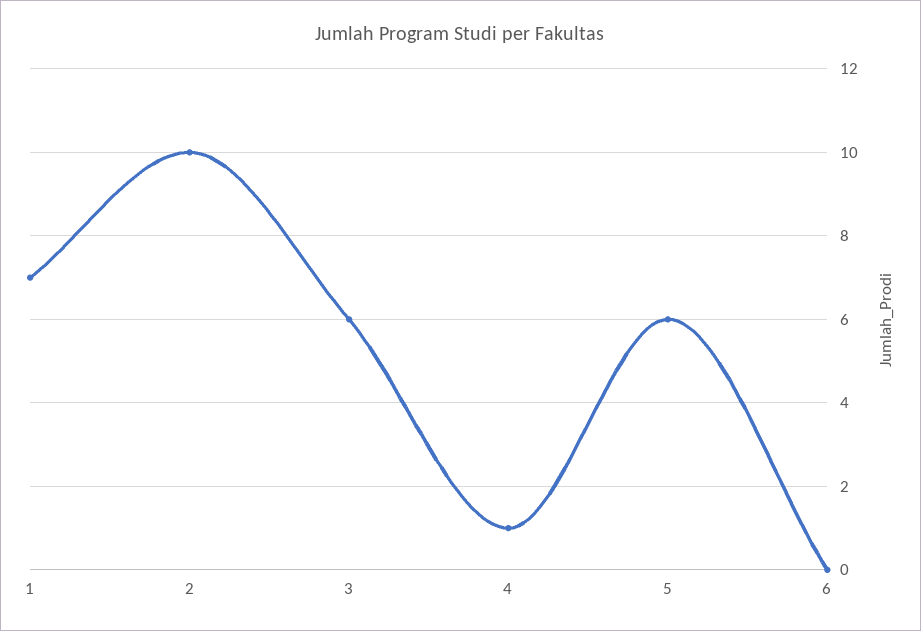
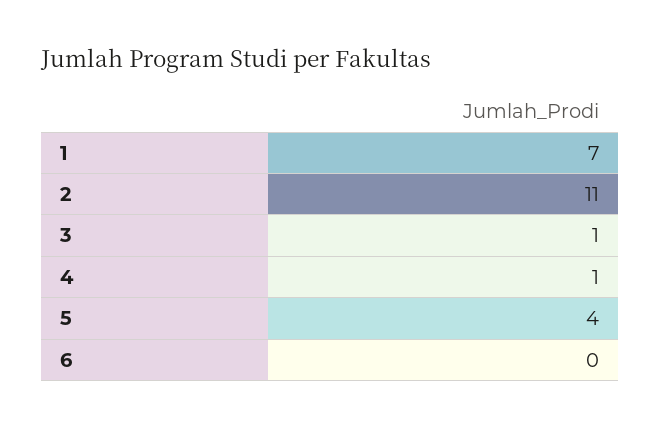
2: 10 -> 11
3: 6 -> 1
5: 6 -> 4

